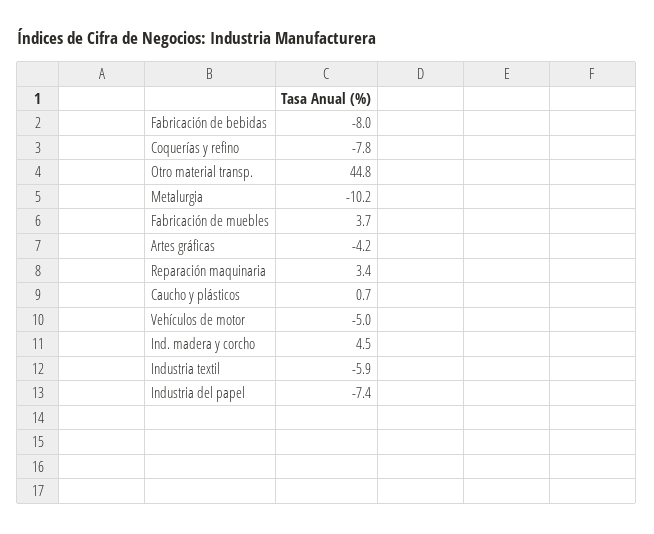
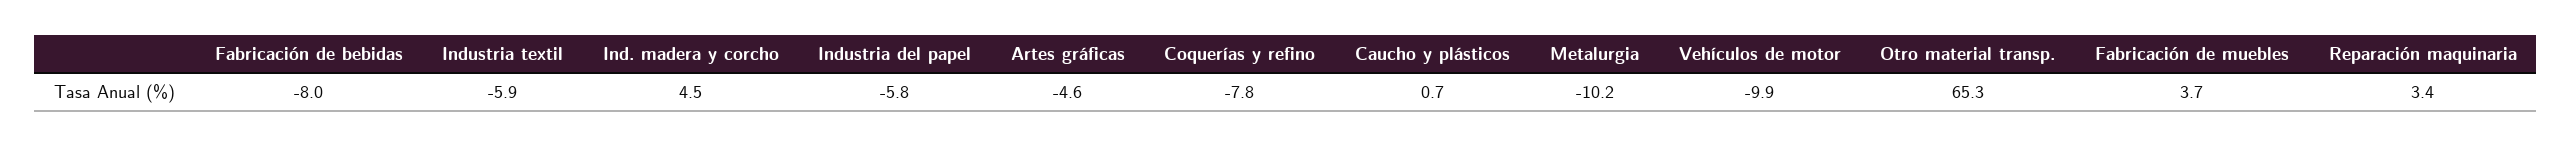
Otro material transp.: 44.8 -> 65.3
Artes gráficas: -4.2 -> -4.6
Vehículos de motor: -5 -> -9.9
Industria del papel: -7.4 -> -5.8

